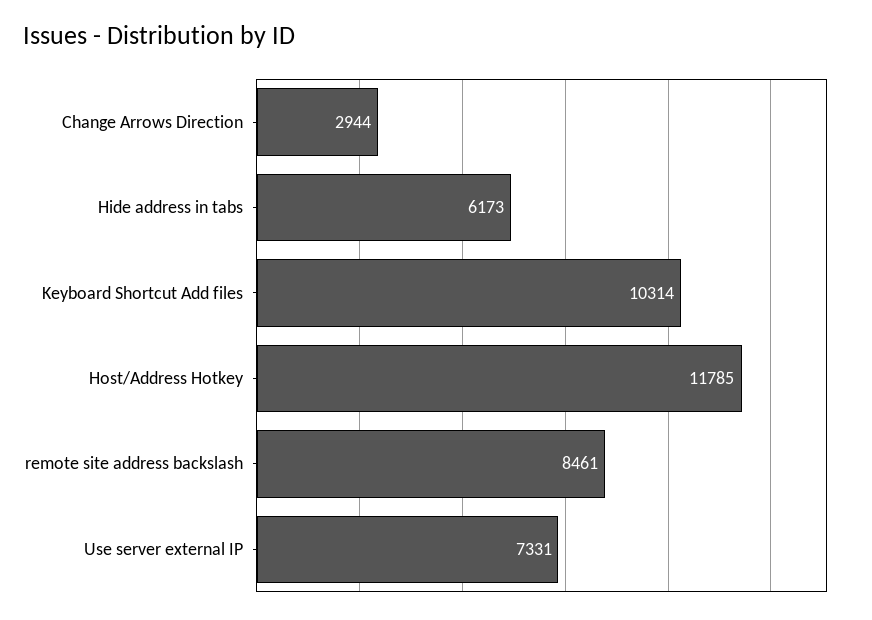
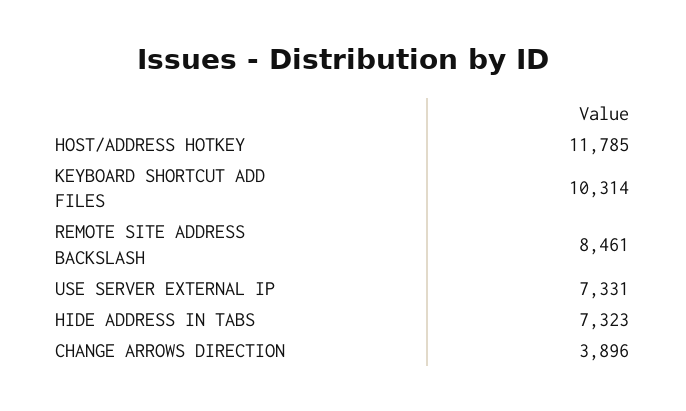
Change Arrows Direction: 2944 -> 3896
Hide address in tabs: 6173 -> 7323

